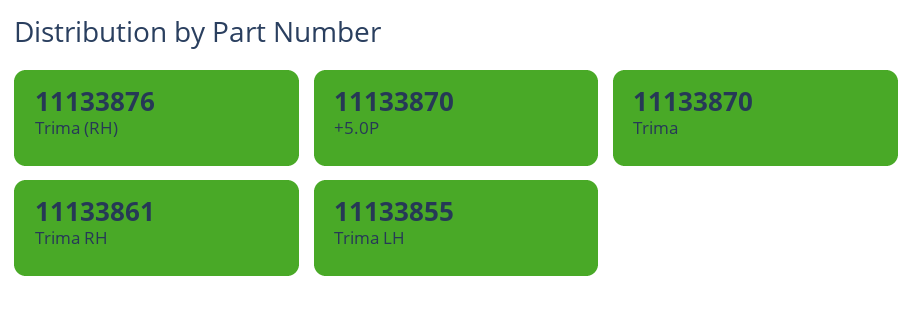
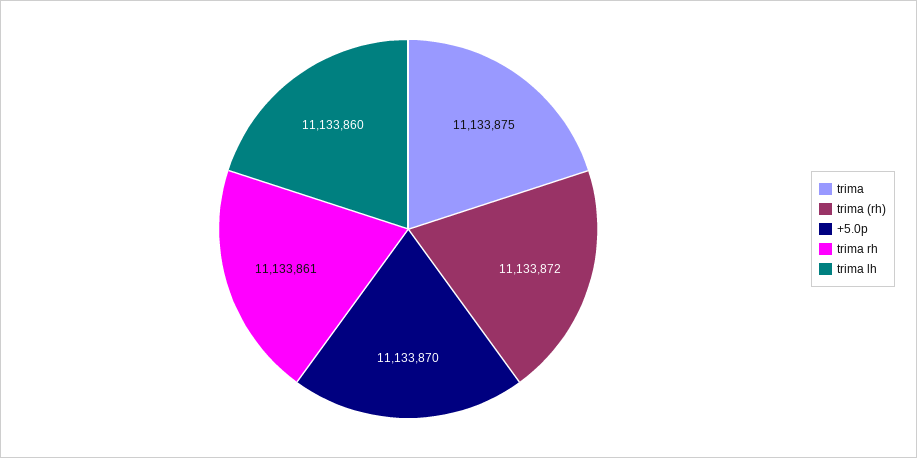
Trima (RH): 11133876 -> 11133872
Trima: 11133870 -> 11133875
Trima LH: 11133855 -> 11133860

